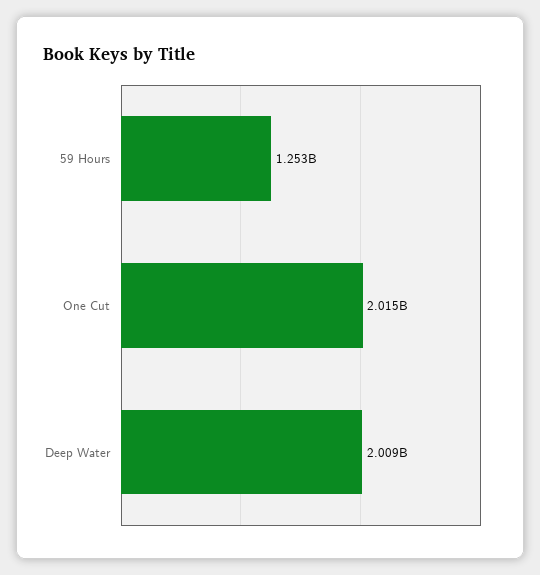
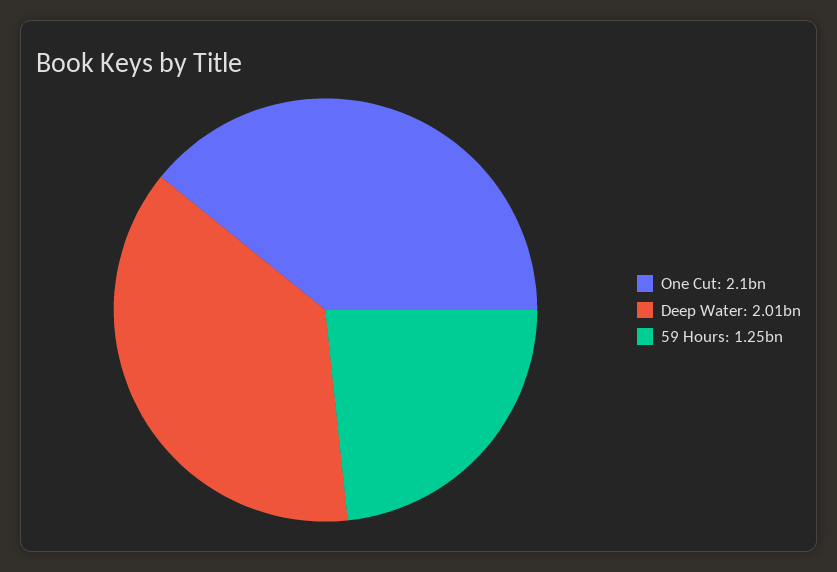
One Cut: 2015000000 -> 2100000000

